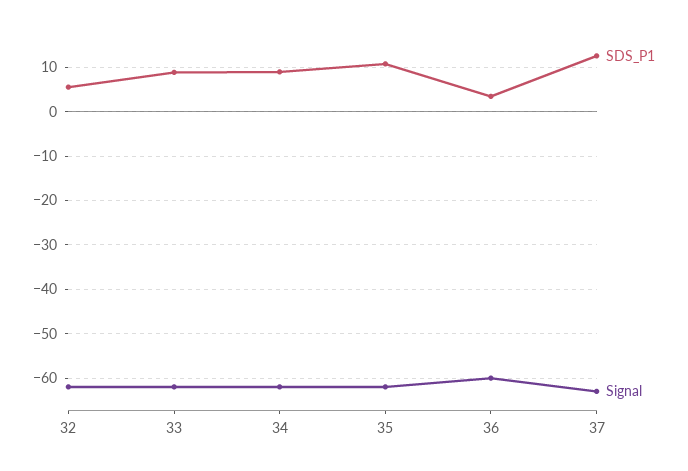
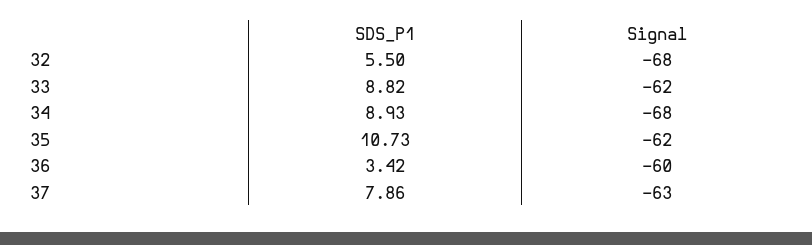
Signal, 32: -62 -> -68
Signal, 34: -62 -> -68
SDS_P1, 37: 12 -> 7.86

